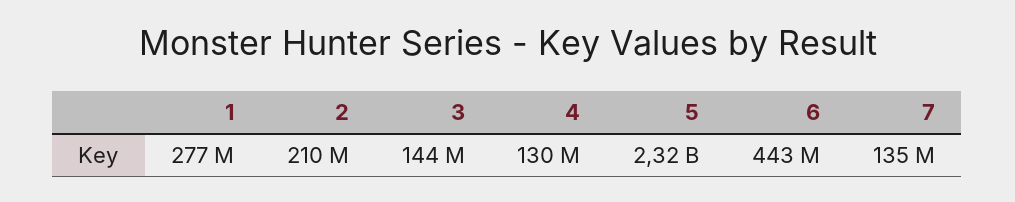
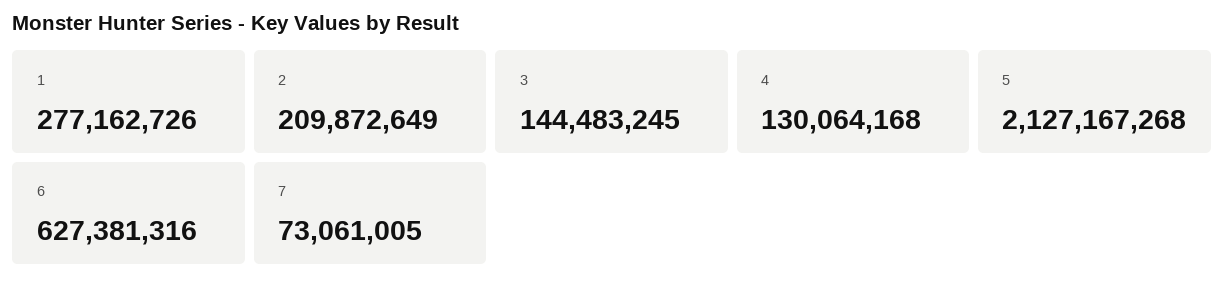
5: 2320000000 -> 2127167268
6: 443000000 -> 627381316
7: 135000000 -> 73061005

